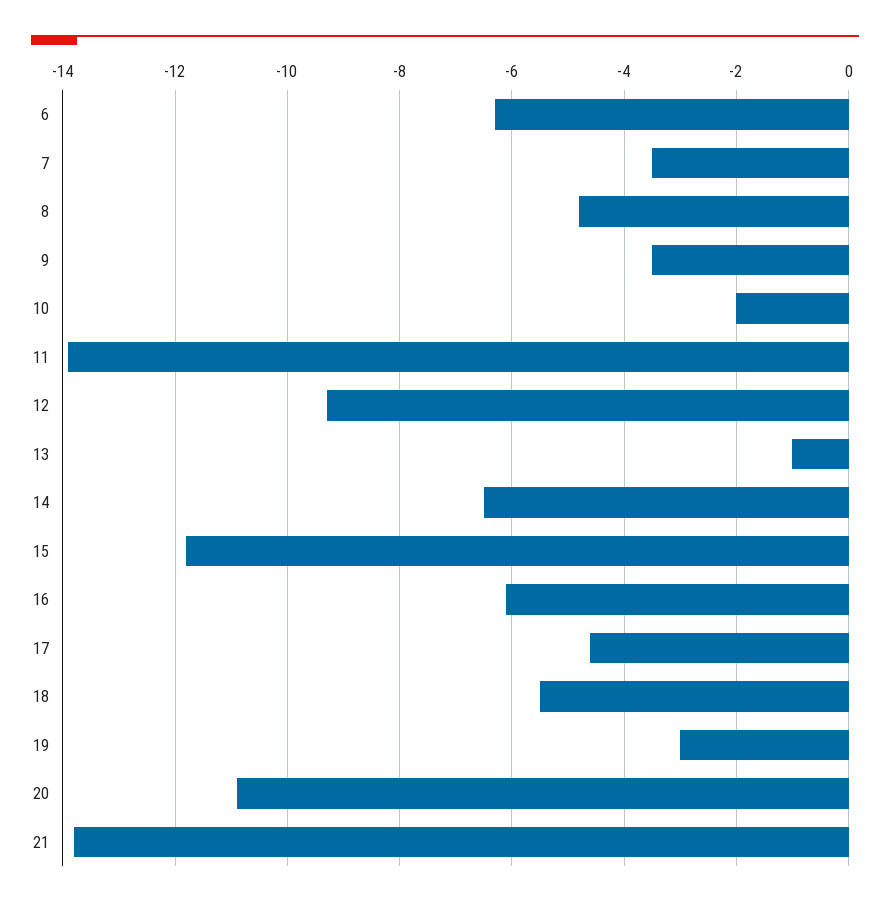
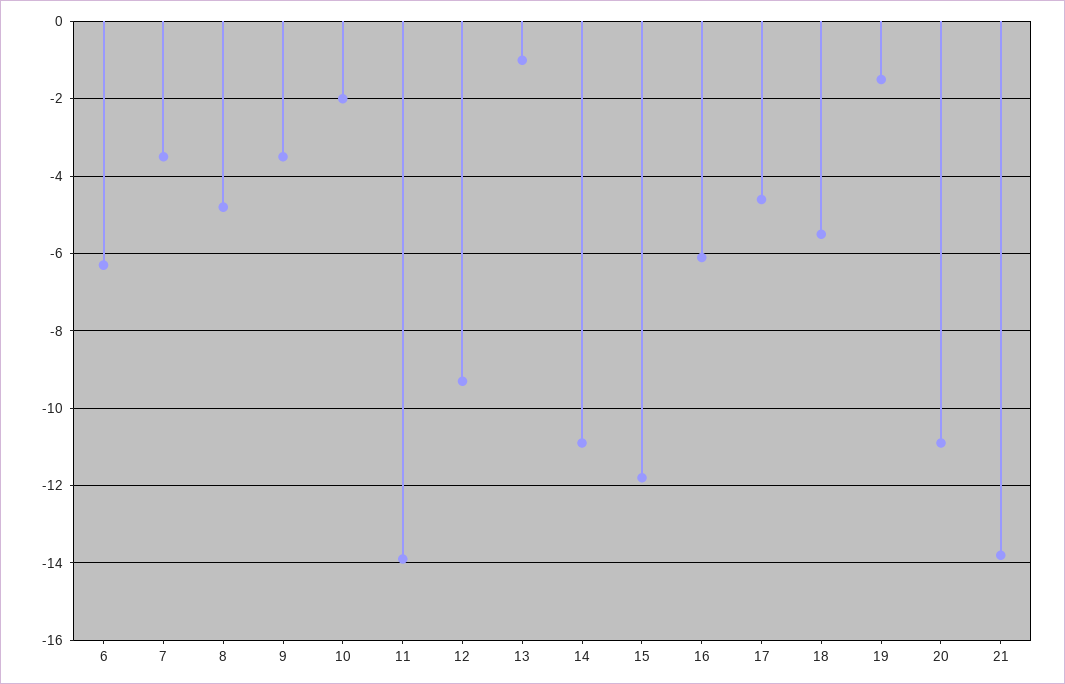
14: -6.5 -> -11
19: -3 -> -1.5

